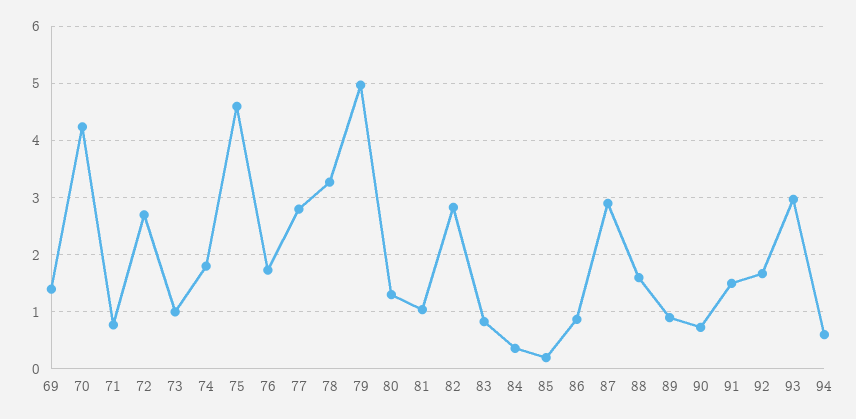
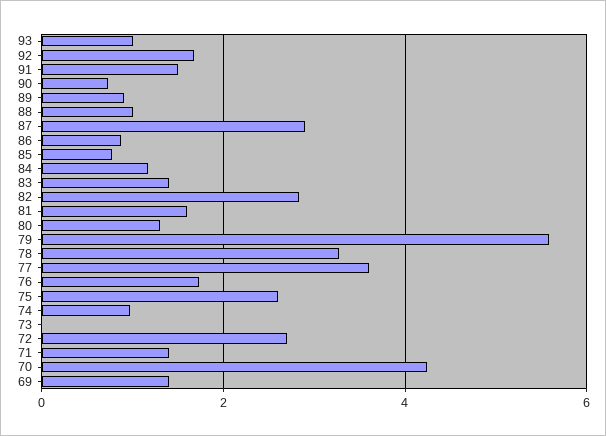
71: 0.8 -> 1.4
73: 1 -> 0
74: 1.8 -> 1
75: 4.6 -> 2.6
77: 2.8 -> 3.6
79: 5 -> 5.6
81: 1 -> 1.6
83: 0.8 -> 1.4
84: 0.4 -> 1.2
85: 0.2 -> 0.8
88: 1.6 -> 1
93: 3 -> 1
94: 0.6 -> none

